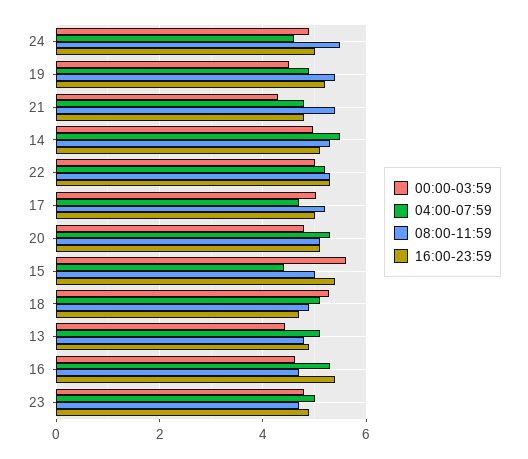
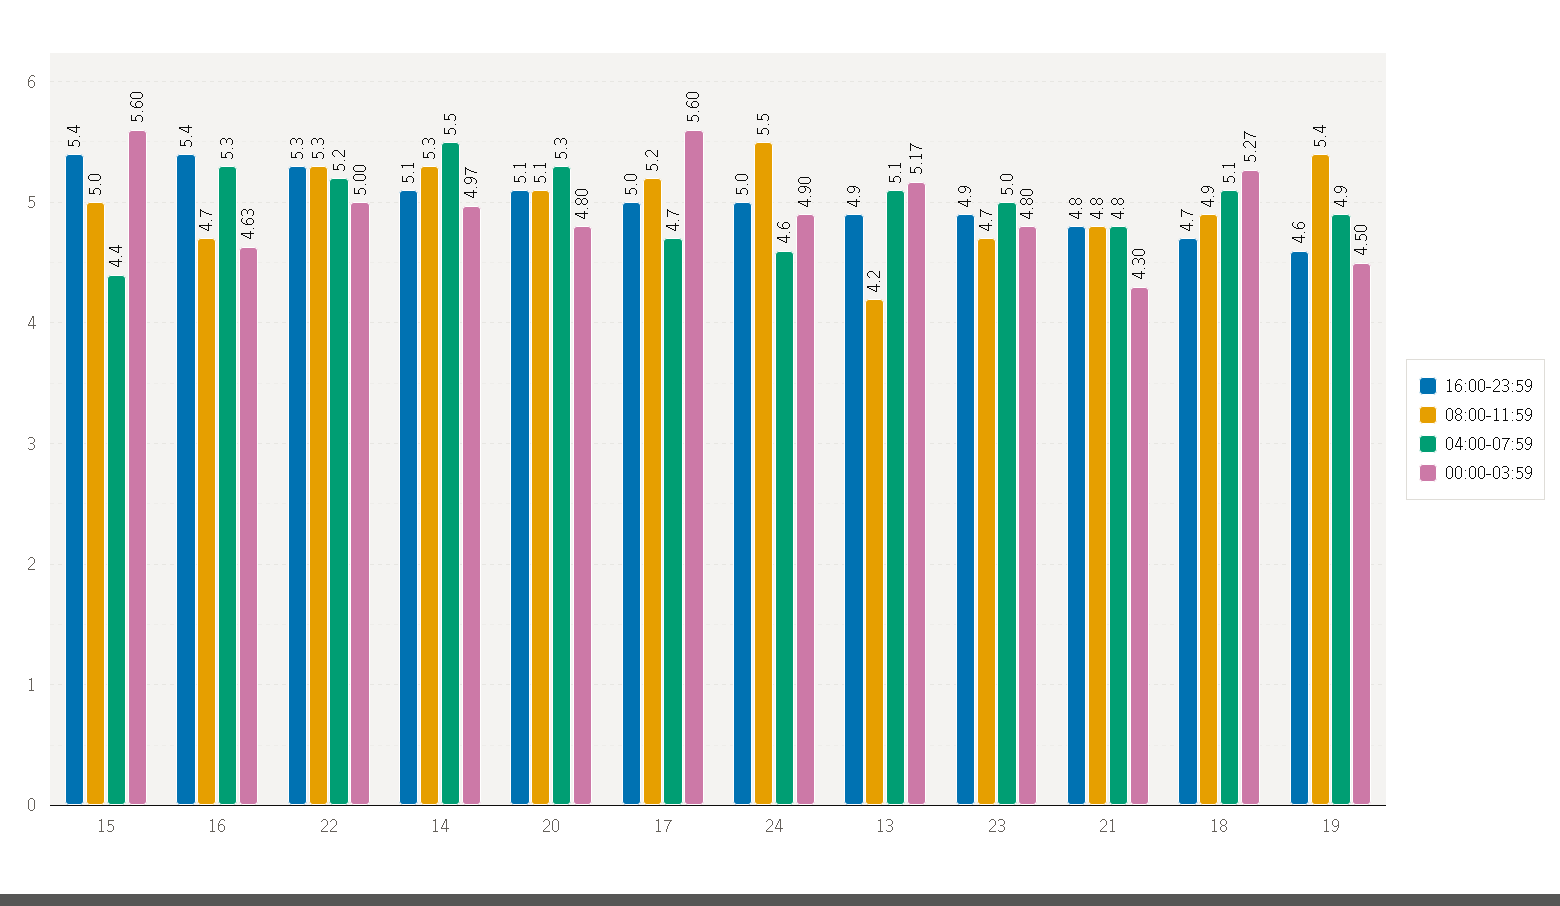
16:00-23:59, 19: 5.2 -> 4.6
08:00-11:59, 21: 5.4 -> 4.8
00:00-03:59, 17: 5 -> 5.6
00:00-03:59, 13: 4.4 -> 5.17
08:00-11:59, 13: 4.8 -> 4.2

